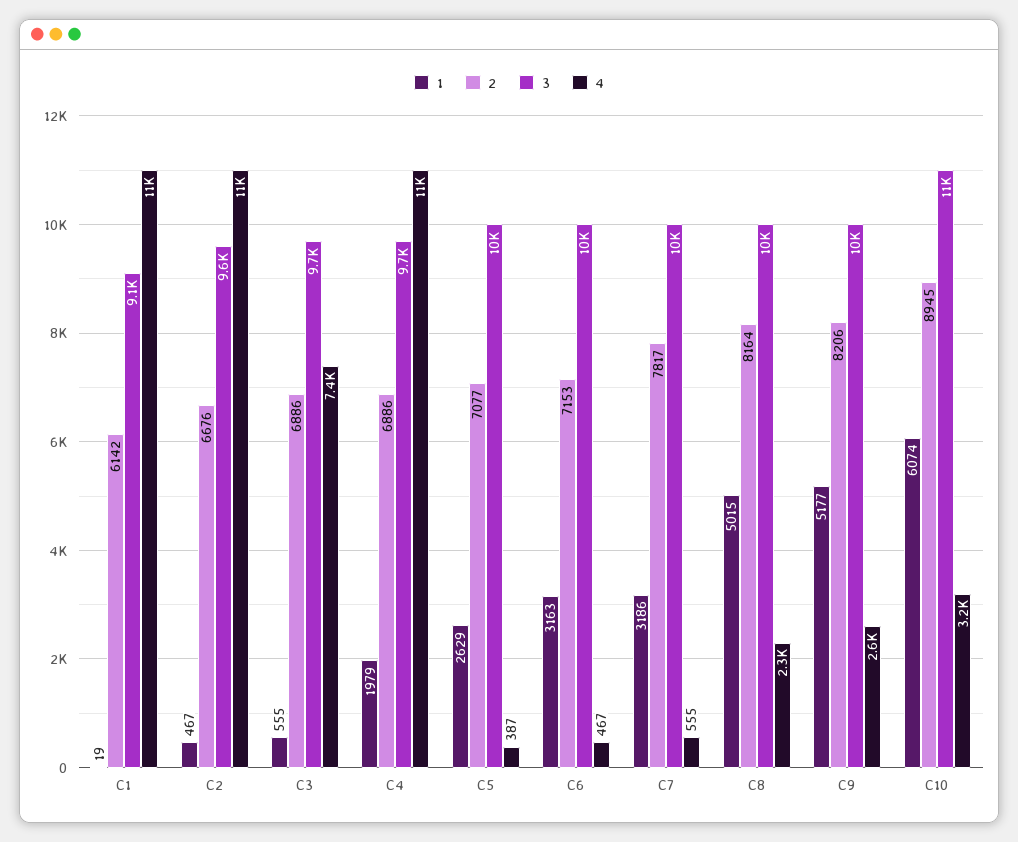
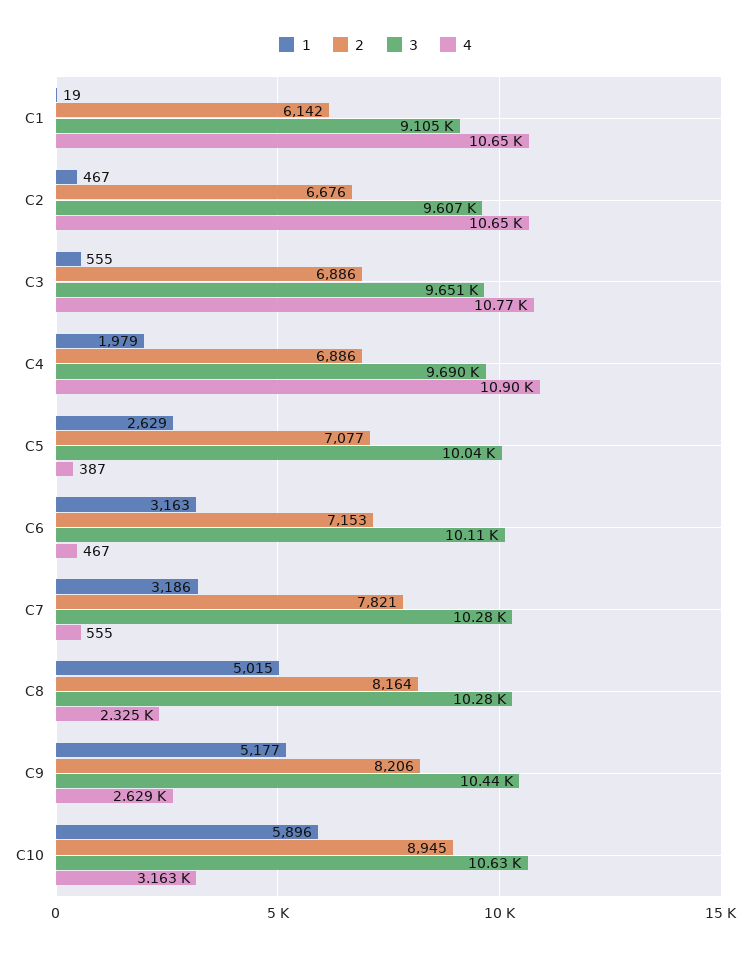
4, C3: 7400 -> 10770
2, C7: 7817 -> 7821
1, C10: 6074 -> 5896

